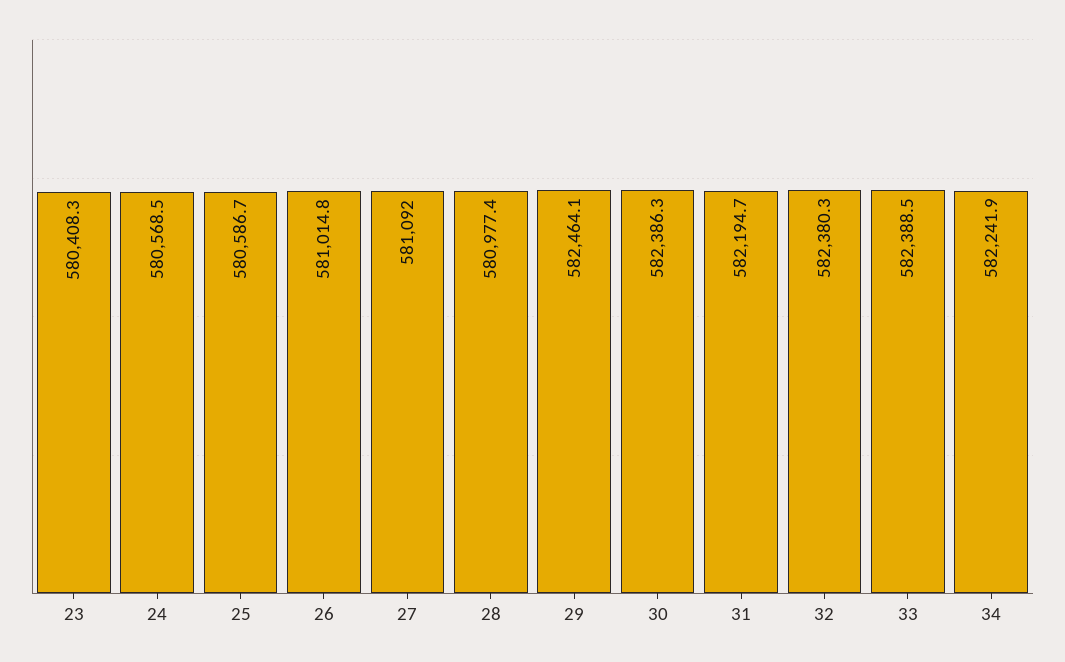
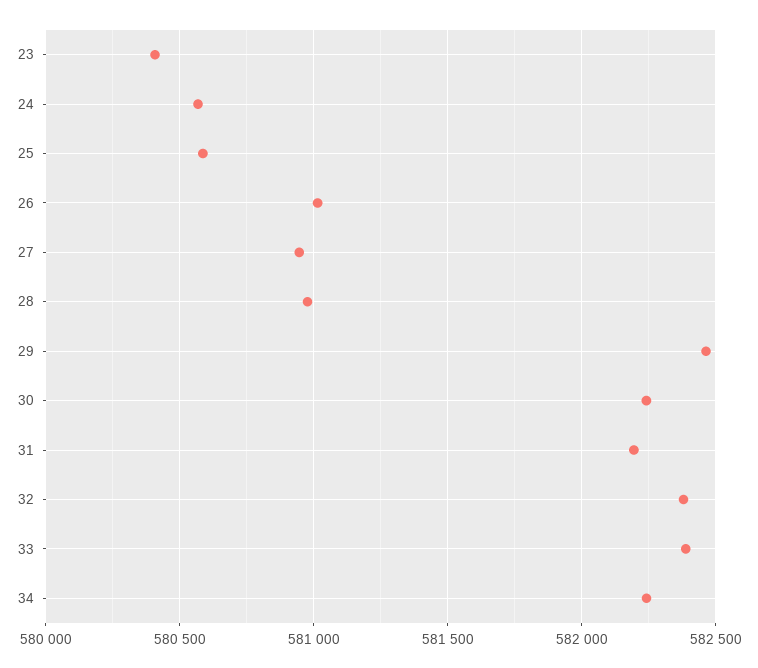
27: 581092 -> 580950
30: 582386.3 -> 582250

